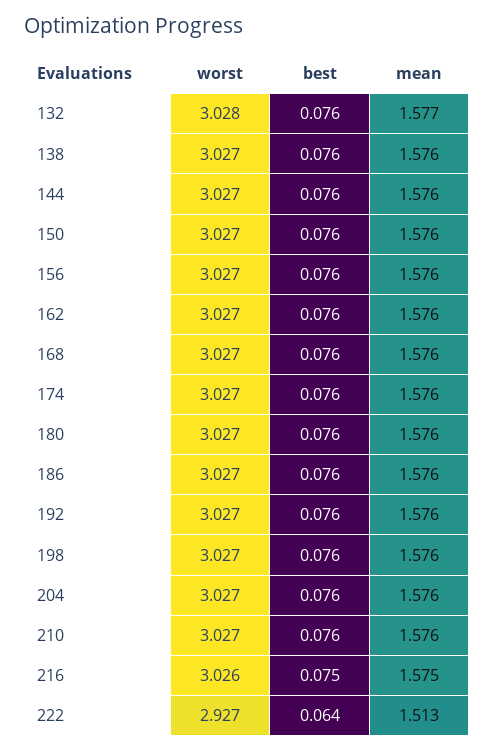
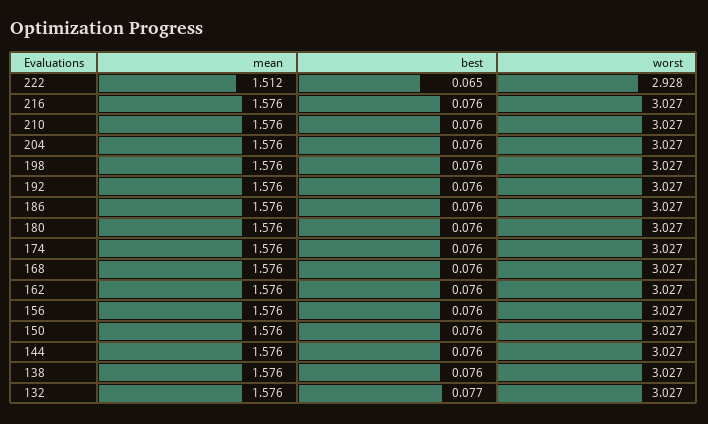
worst, 132: 3.028 -> 3.027
best, 132: 0.076 -> 0.077
mean, 132: 1.577 -> 1.576
worst, 216: 3.026 -> 3.027
best, 216: 0.075 -> 0.076
mean, 216: 1.575 -> 1.576
worst, 222: 2.927 -> 2.928
best, 222: 0.064 -> 0.065
mean, 222: 1.513 -> 1.512

